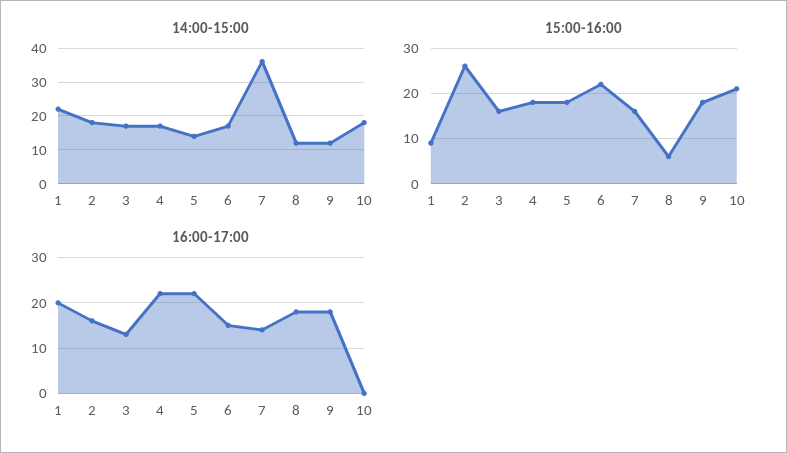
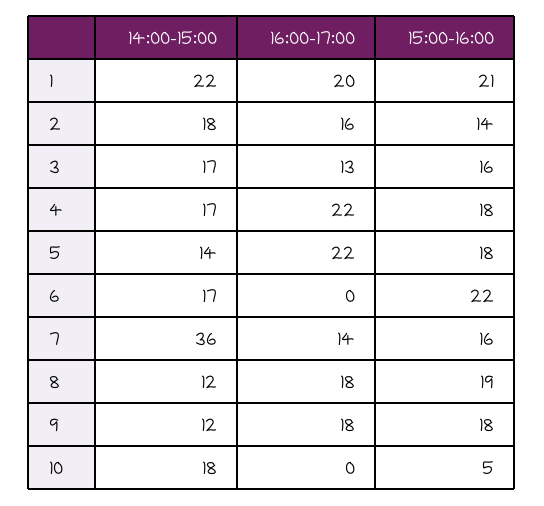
15:00-16:00, 1: 10 -> 21
15:00-16:00, 2: 25 -> 14
15:00-16:00, 8: 5 -> 19
15:00-16:00, 10: 20 -> 5
16:00-17:00, 6: 15 -> 0

